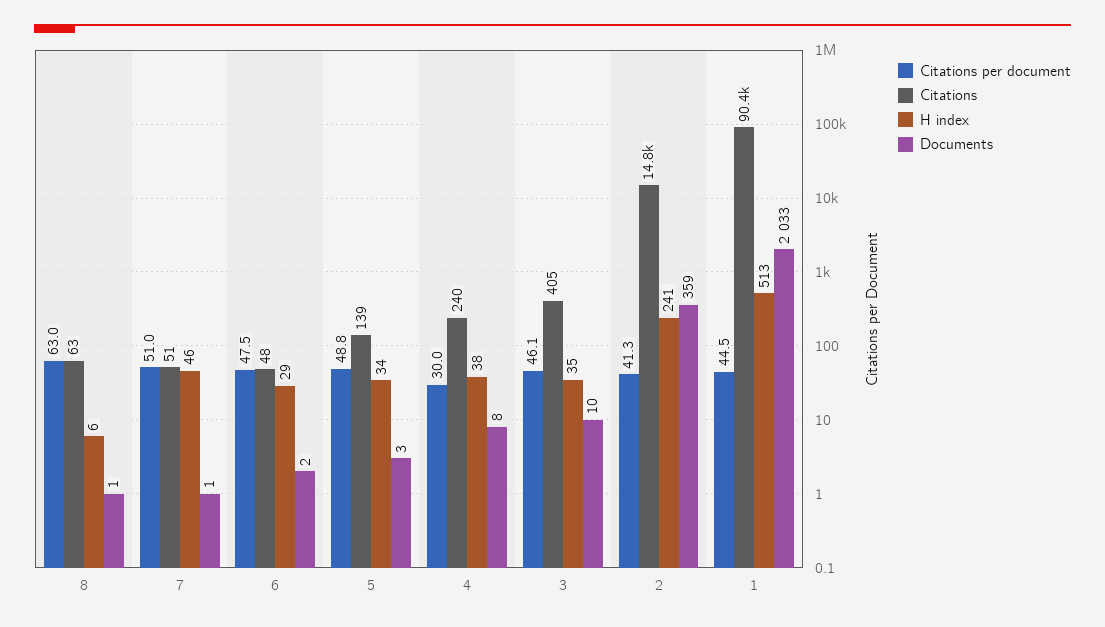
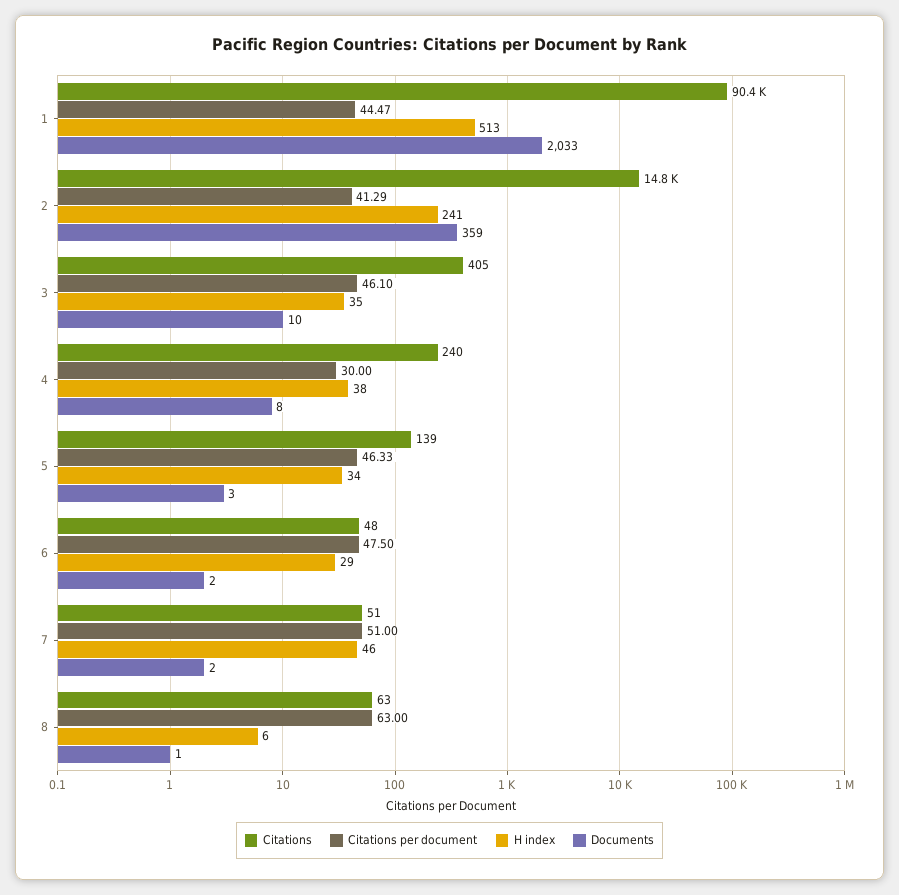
Documents, 7: 1 -> 2
Citations per document, 5: 48.8 -> 46.33

